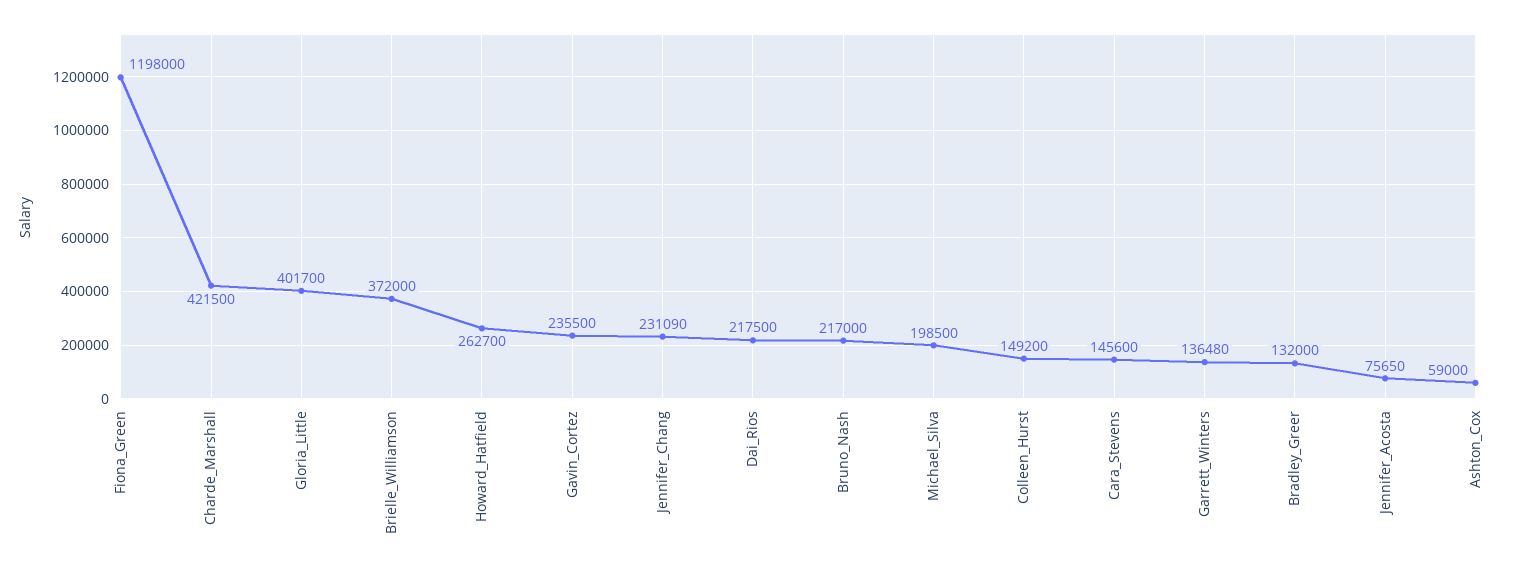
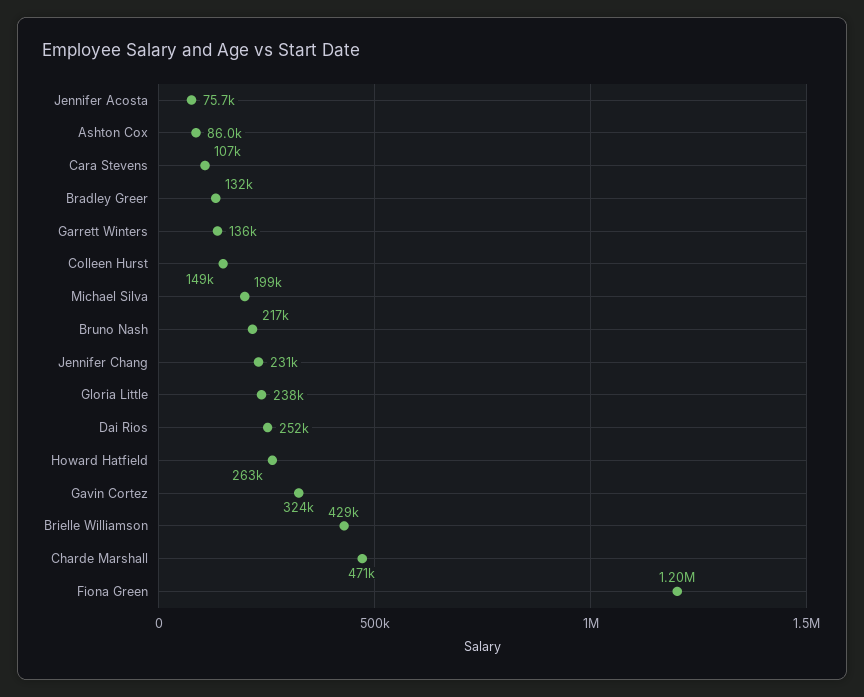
Charde_Marshall: 421500 -> 471000
Gloria_Little: 401700 -> 238000
Brielle_Williamson: 372000 -> 429000
Gavin_Cortez: 235500 -> 324000
Dai_Rios: 217500 -> 252000
Cara_Stevens: 145600 -> 107000
Ashton_Cox: 59000 -> 86000

